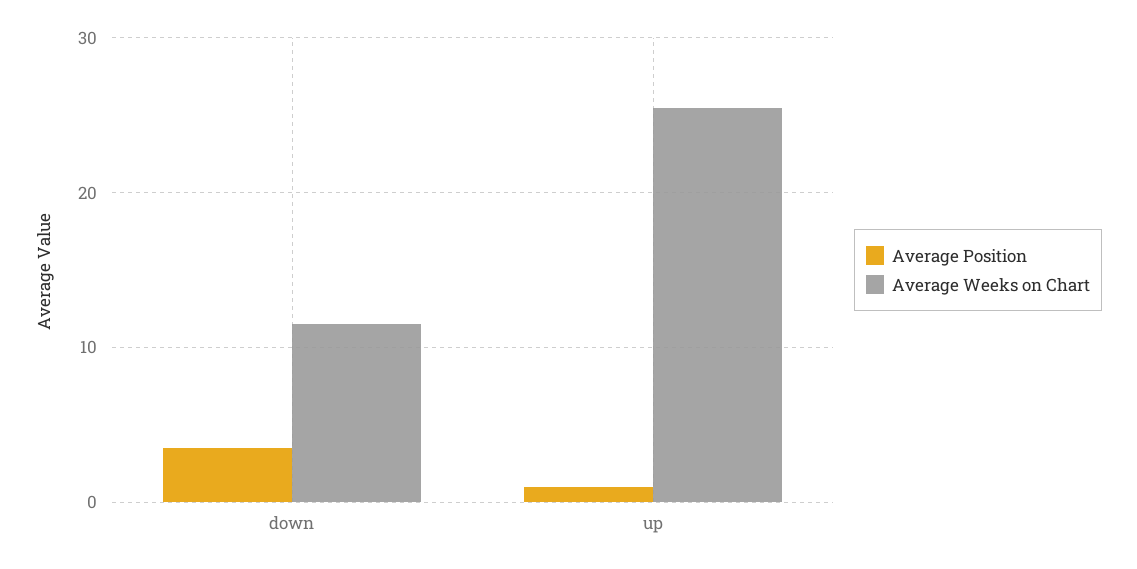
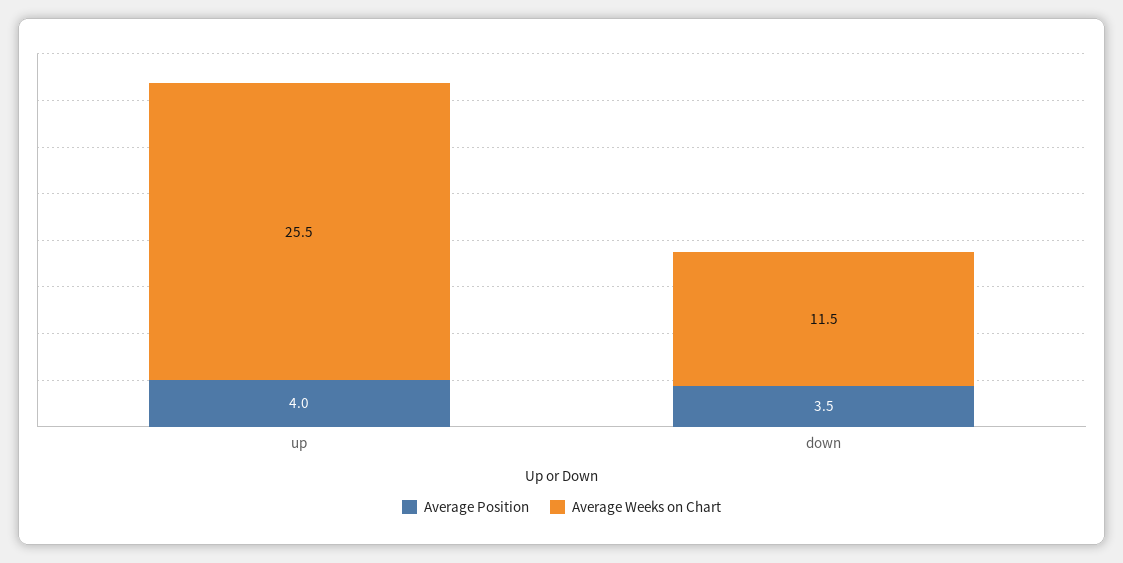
Average Position, up: 1 -> 4

